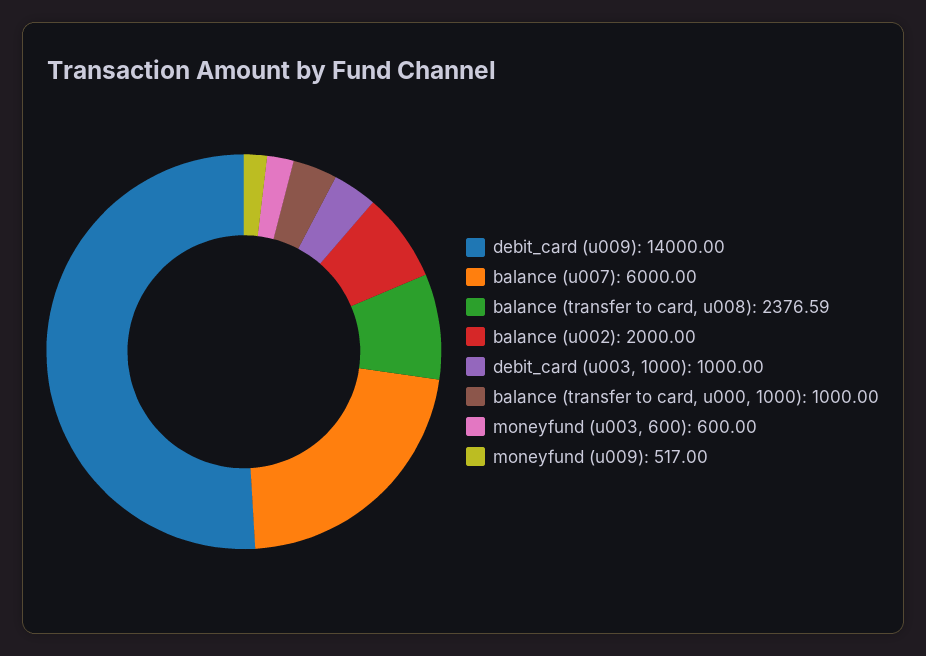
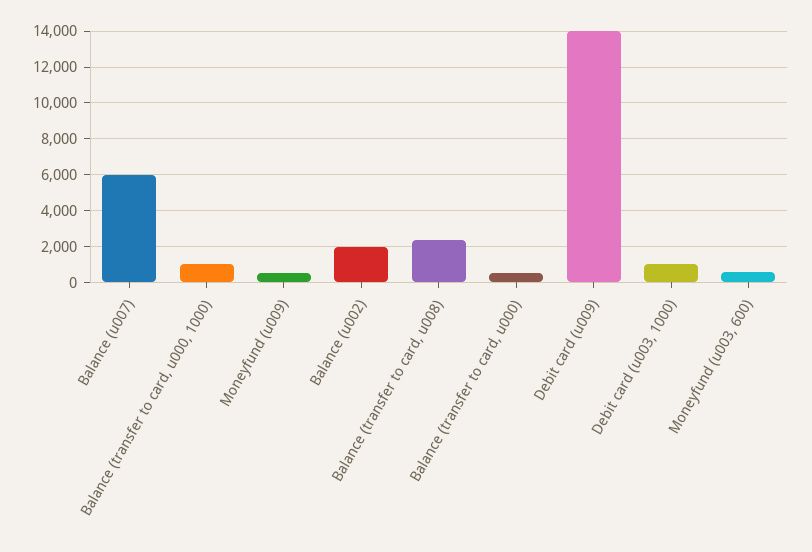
Balance (transfer to card, u000): none -> 500

